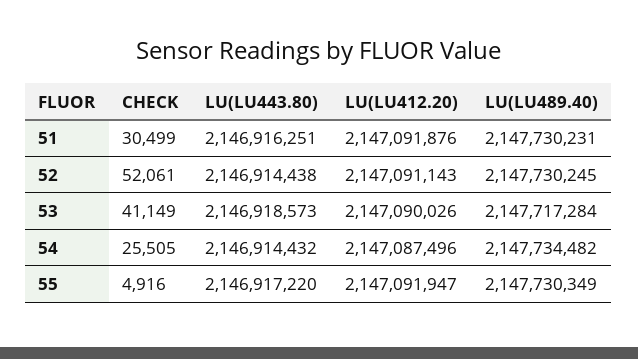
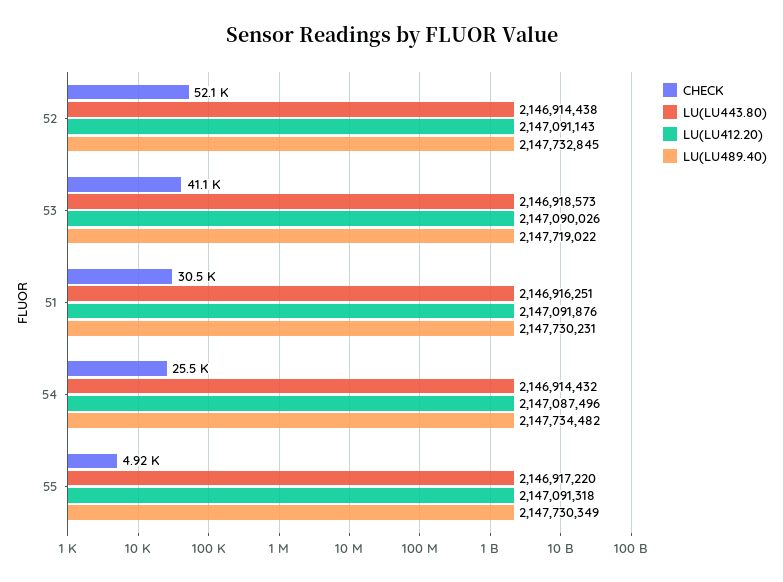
LU(LU489.40), 52: 2147730245 -> 2147732845
LU(LU489.40), 53: 2147717284 -> 2147719022
LU(LU412.20), 55: 2147091947 -> 2147091318

